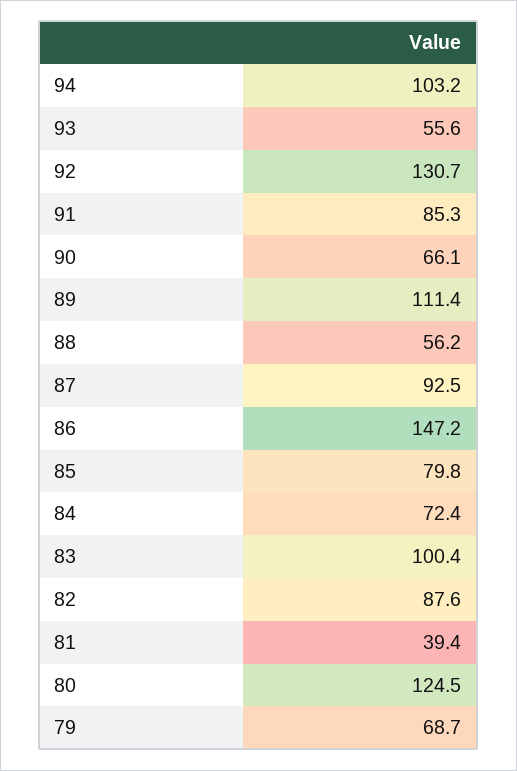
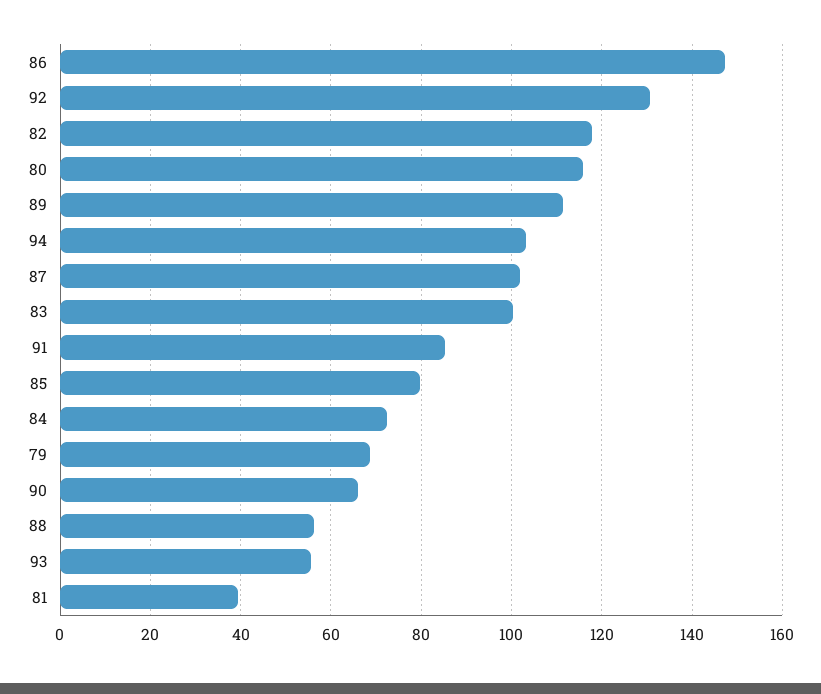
87: 92.5 -> 102
82: 87.6 -> 118
80: 124.5 -> 116

